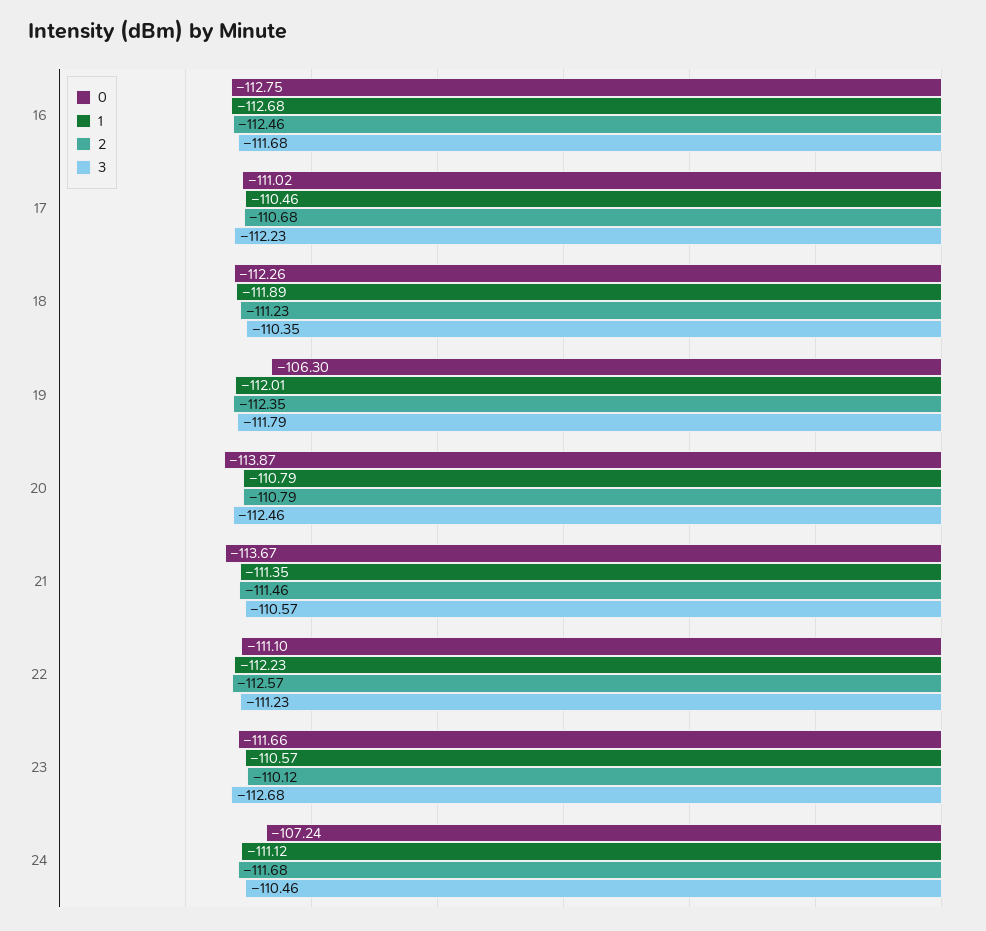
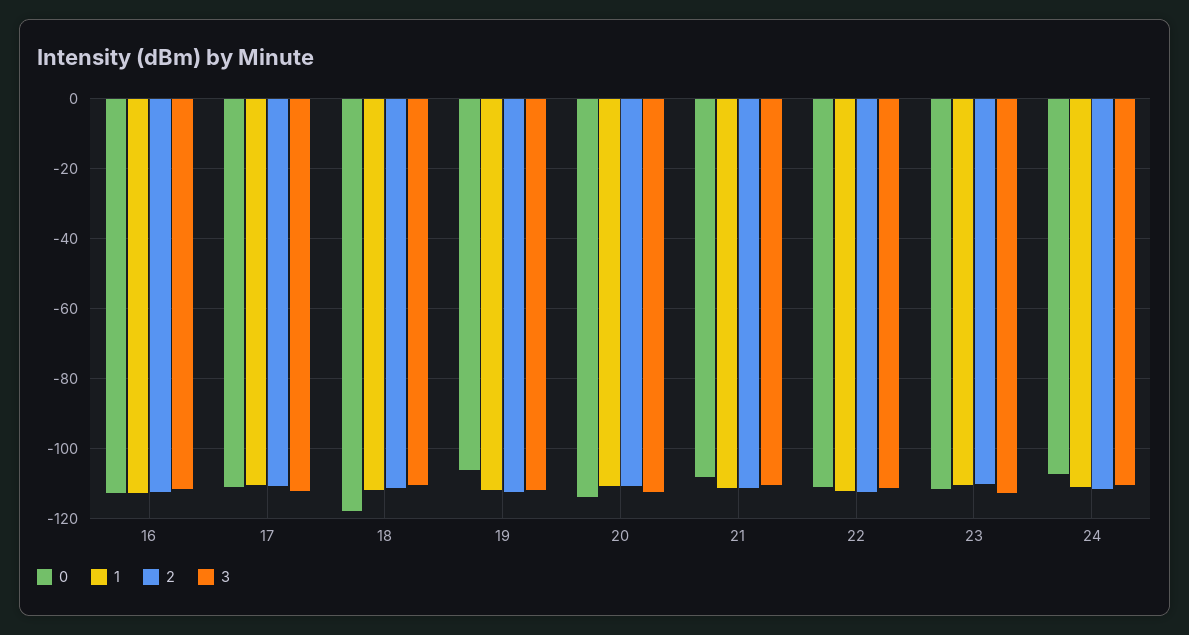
0, 18: -112.26 -> -118
0, 21: -113.67 -> -108

